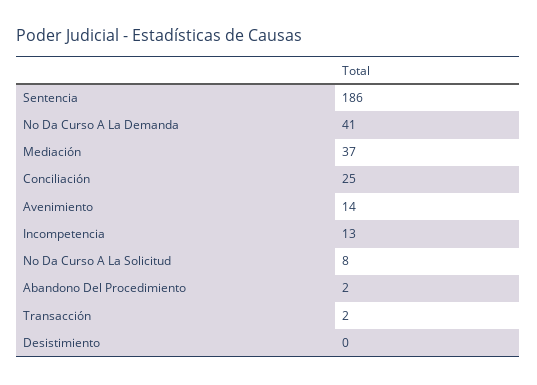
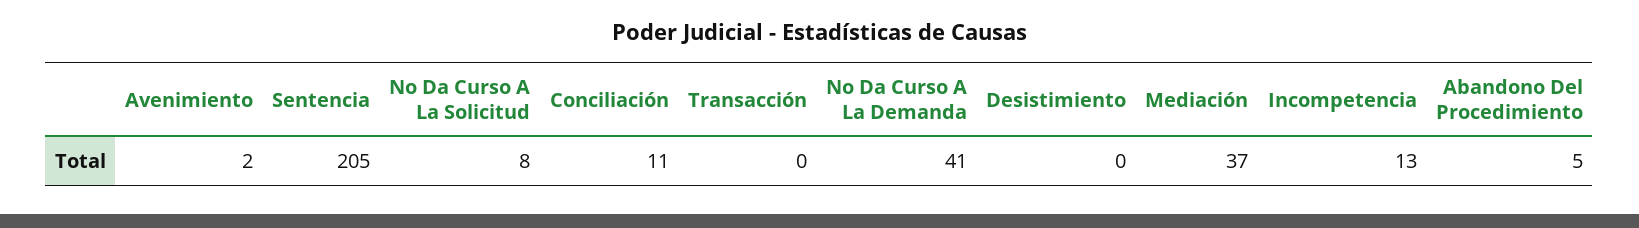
Sentencia: 186 -> 205
Conciliación: 25 -> 11
Avenimiento: 14 -> 2
Abandono Del Procedimiento: 2 -> 5
Transacción: 2 -> 0

